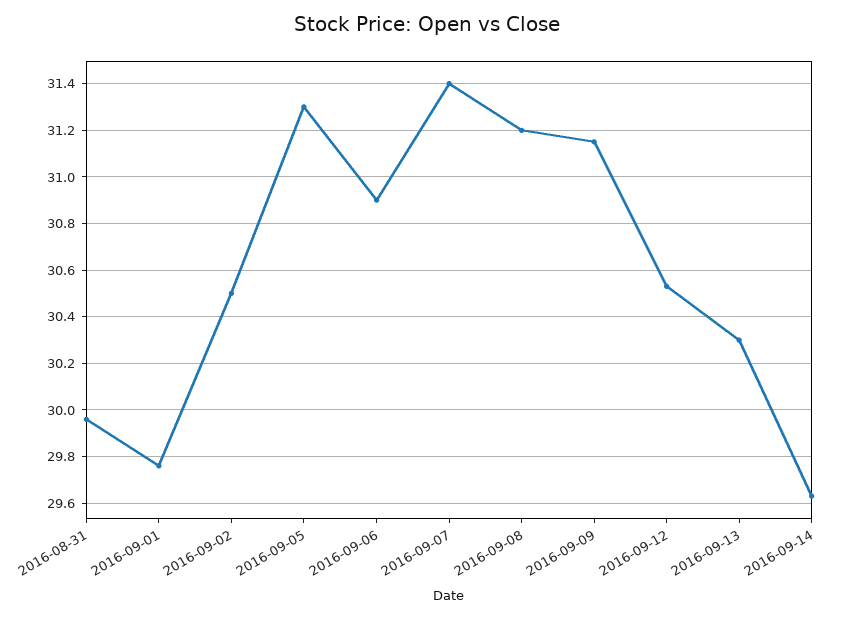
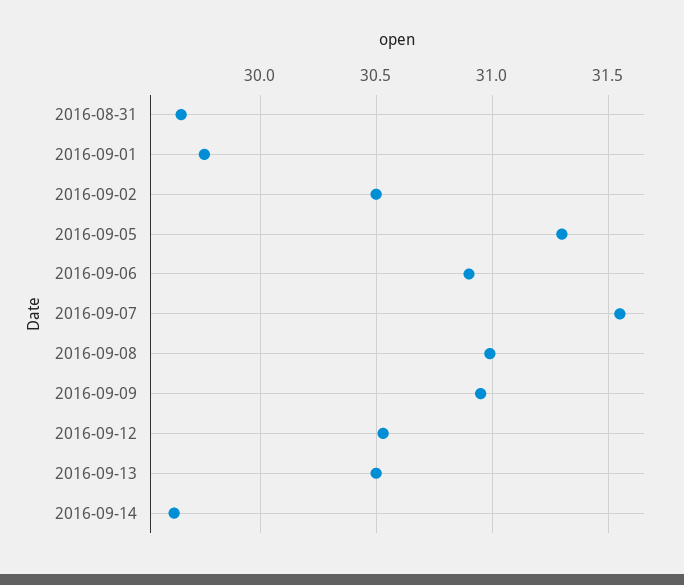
2016-08-31: 29.95 -> 29.65
2016-09-07: 31.4 -> 31.55
2016-09-08: 31.2 -> 31
2016-09-09: 31.15 -> 30.95
2016-09-13: 30.3 -> 30.5

